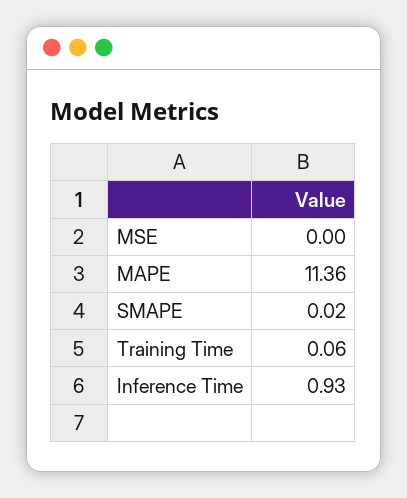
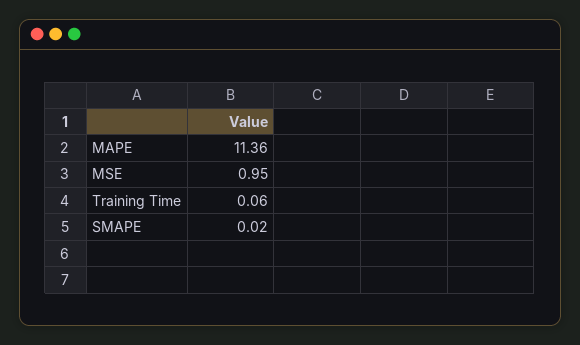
MSE: 0 -> 0.95
Inference Time: 0.93 -> none

